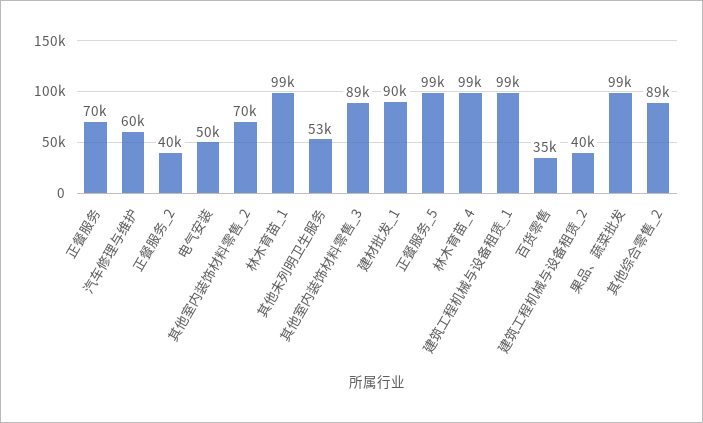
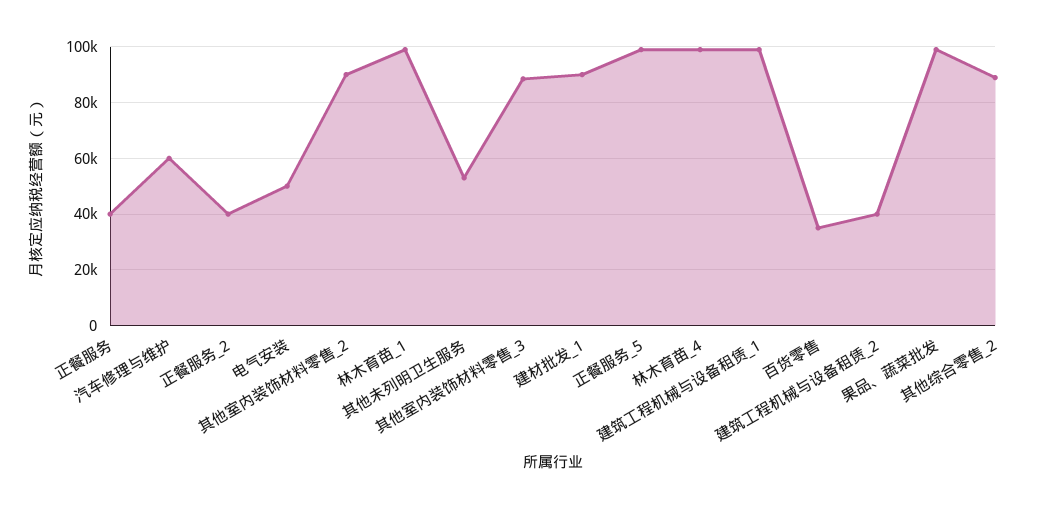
正餐服务: 70000 -> 40000
其他室内装饰材料零售_2: 70000 -> 90000

